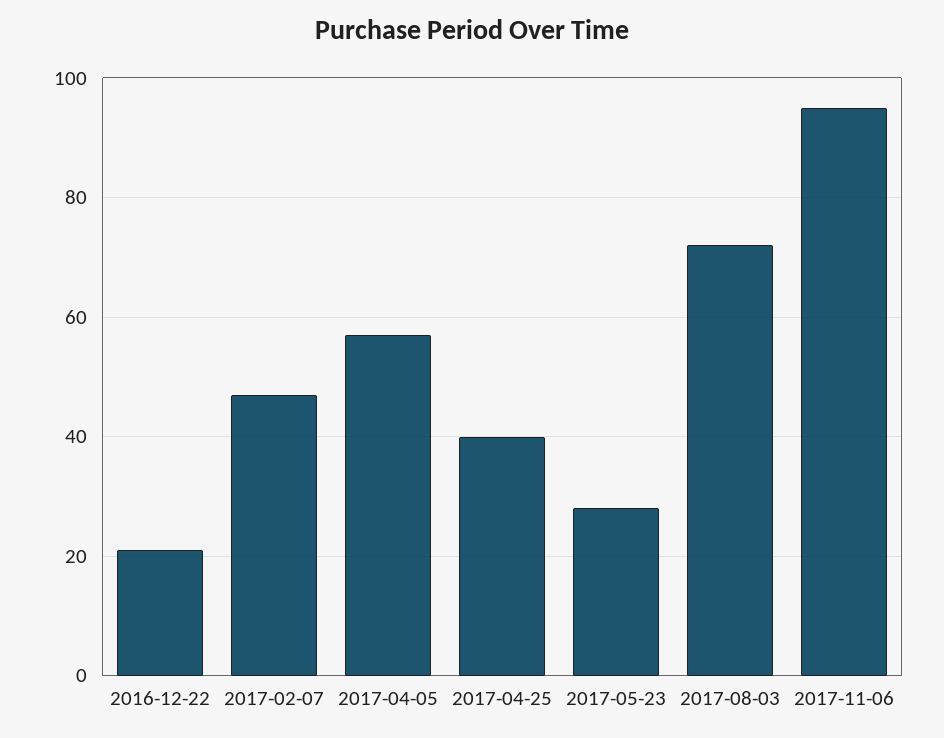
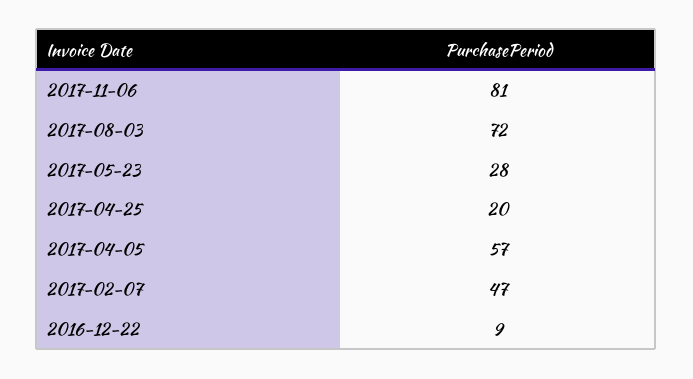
2016-12-22: 20 -> 9
2017-04-25: 40 -> 20
2017-11-06: 95 -> 81

